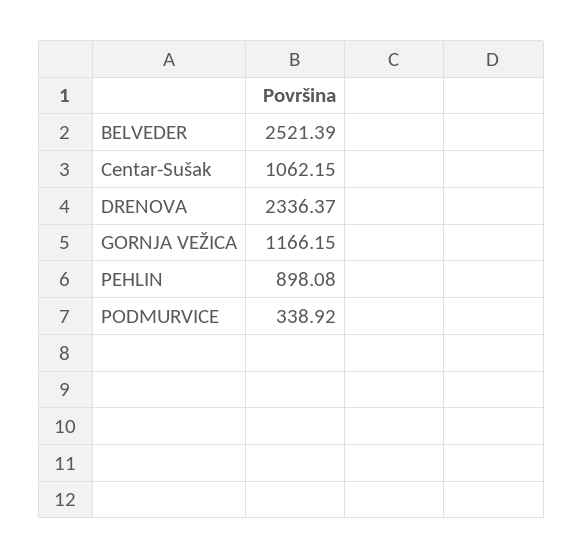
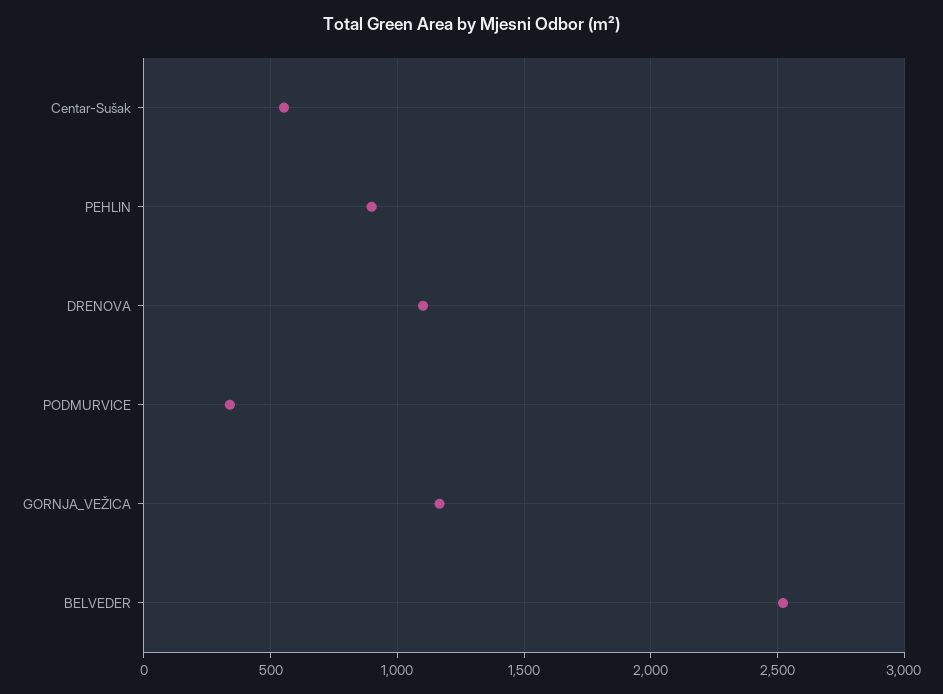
Centar-Sušak: 1062.15 -> 550
DRENOVA: 2336.37 -> 1100

